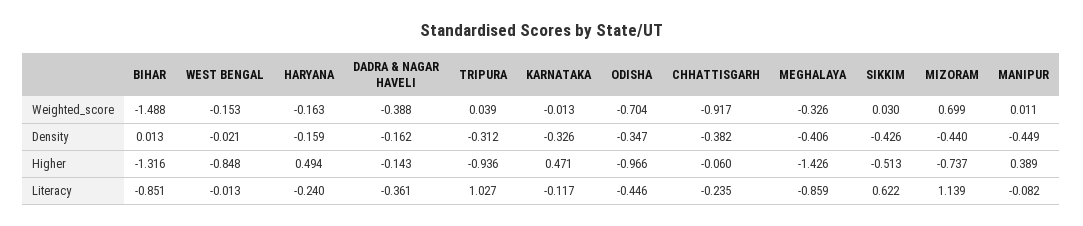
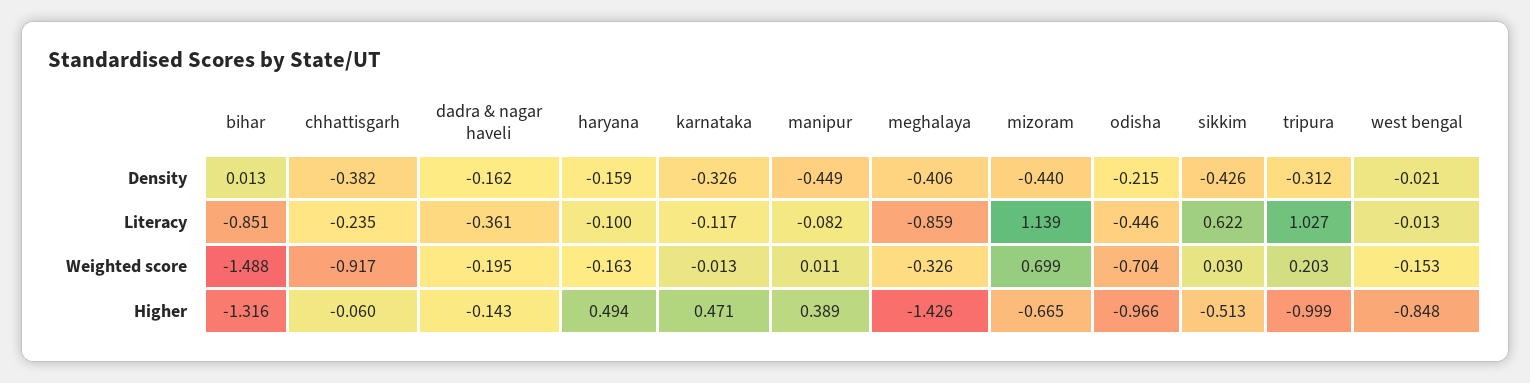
DADRA & NAGAR HAVELI, Weighted_score: -0.388 -> -0.195
TRIPURA, Weighted_score: 0.039 -> 0.203
ODISHA, Density: -0.347 -> -0.215
TRIPURA, Higher: -0.936 -> -0.999
MIZORAM, Higher: -0.737 -> -0.665
HARYANA, Literacy: -0.24 -> -0.1

